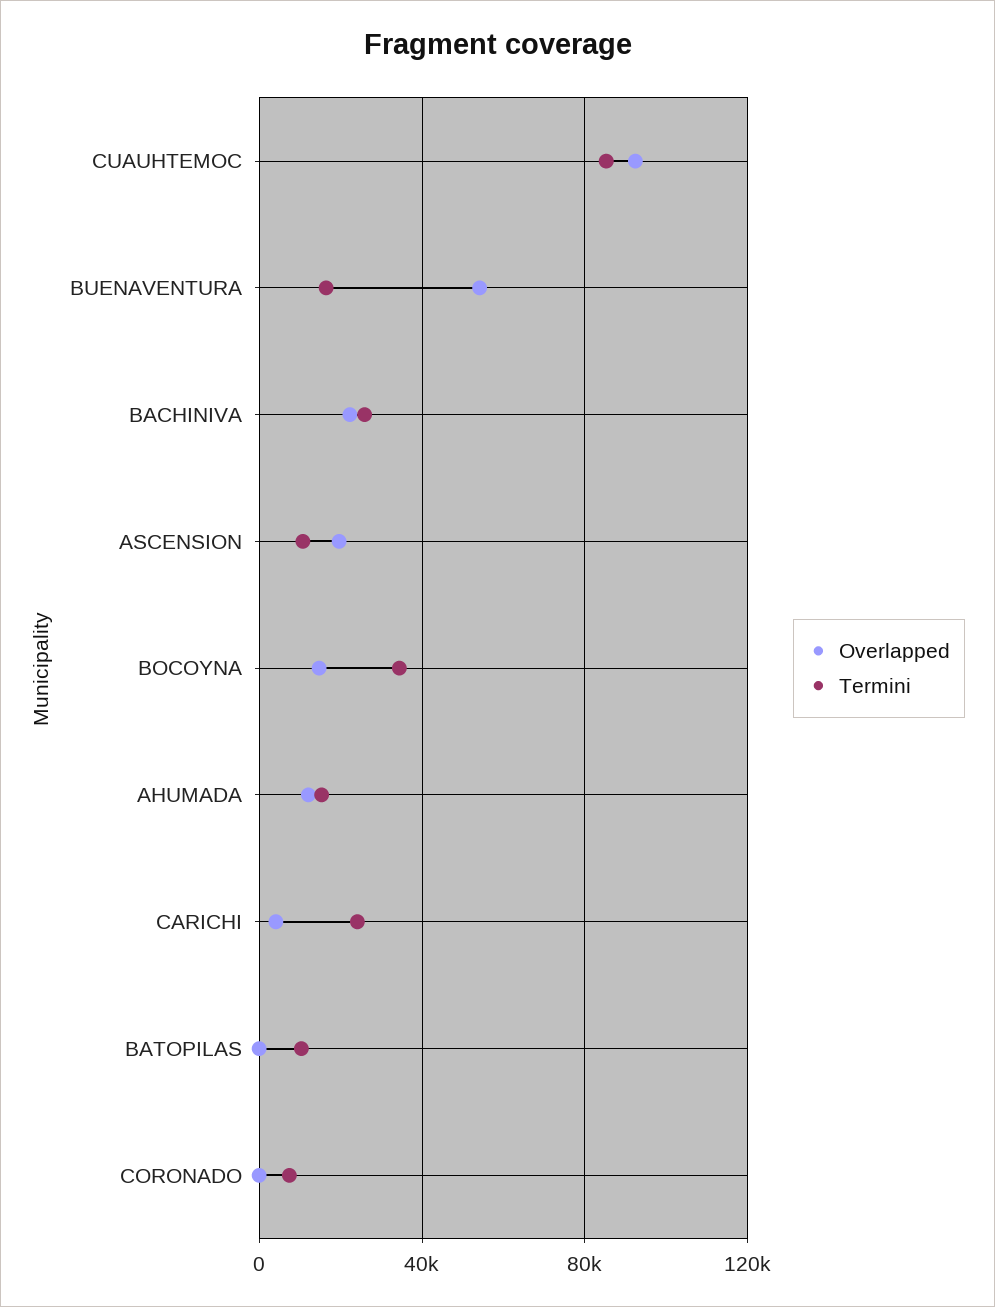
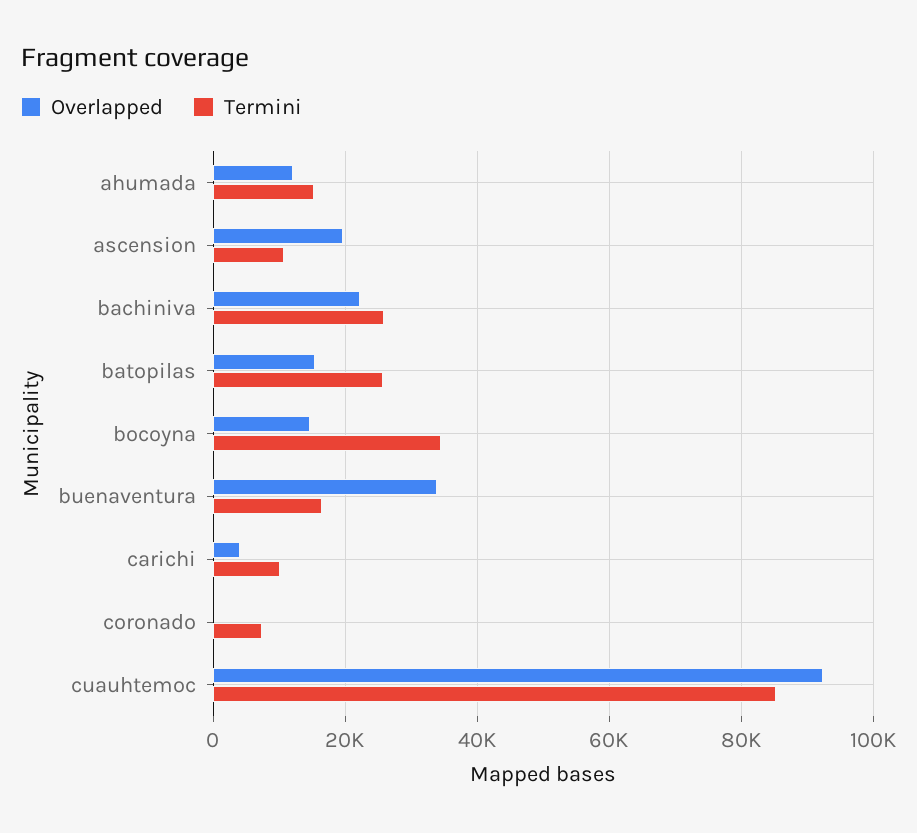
Overlapped, BUENAVENTURA: 55000 -> 34000
Termini, CARICHI: 25000 -> 10000
Overlapped, BATOPILAS: 0 -> 16000
Termini, BATOPILAS: 10000 -> 26000

